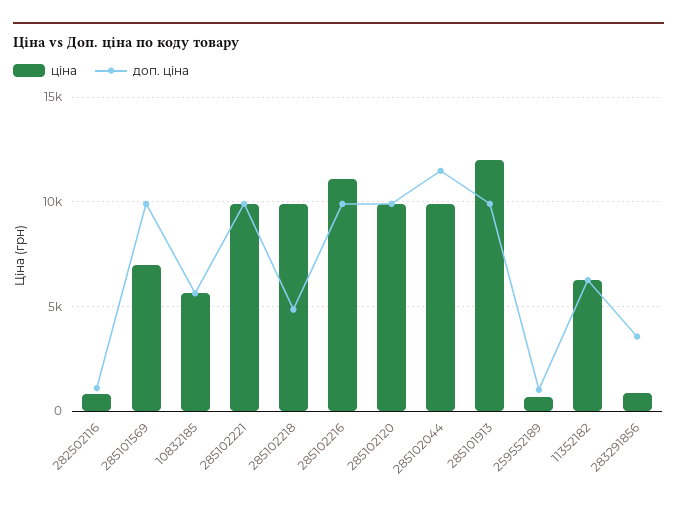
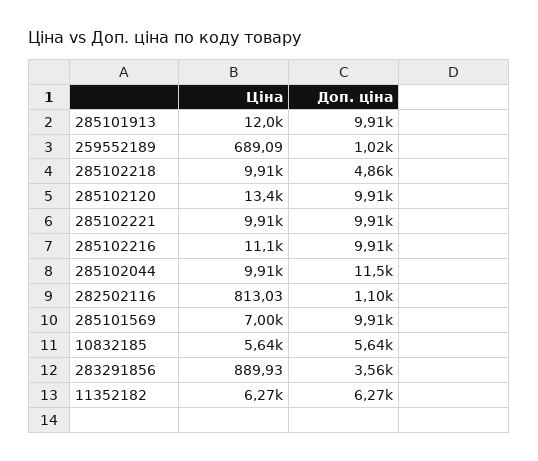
ціна, 285102120: 10000 -> 13400

